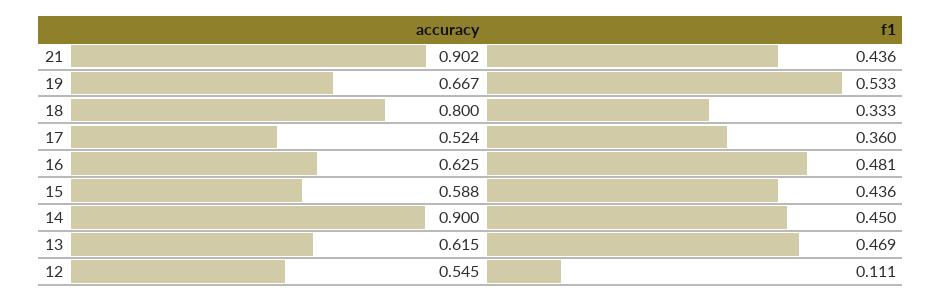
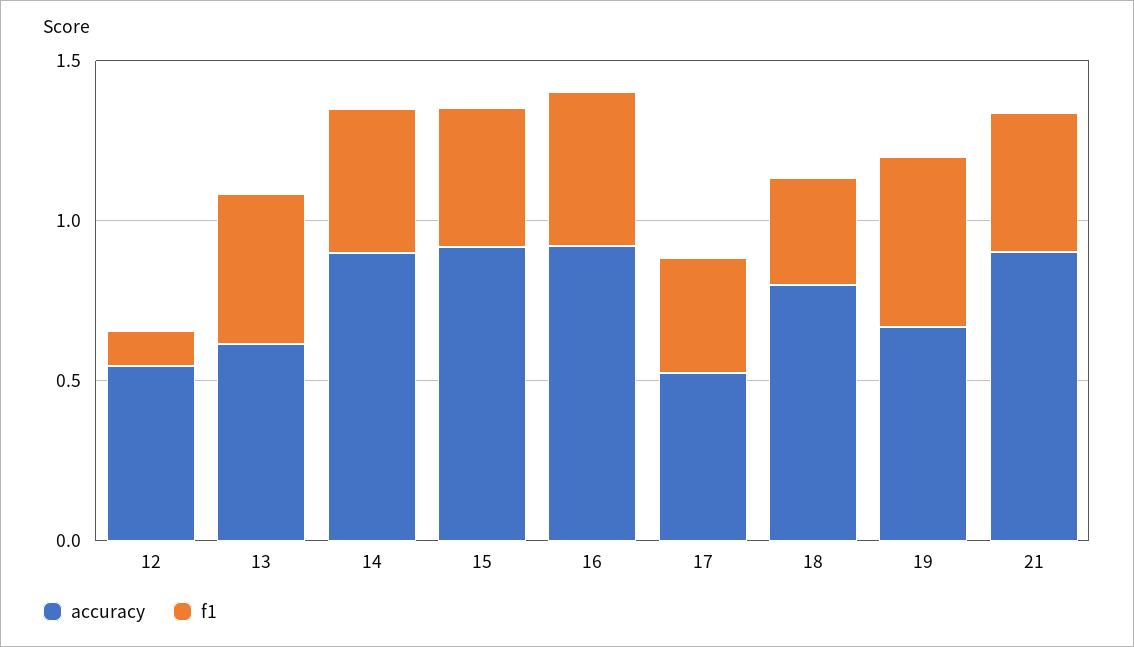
accuracy, 16: 0.625 -> 0.9
accuracy, 15: 0.588 -> 0.9

